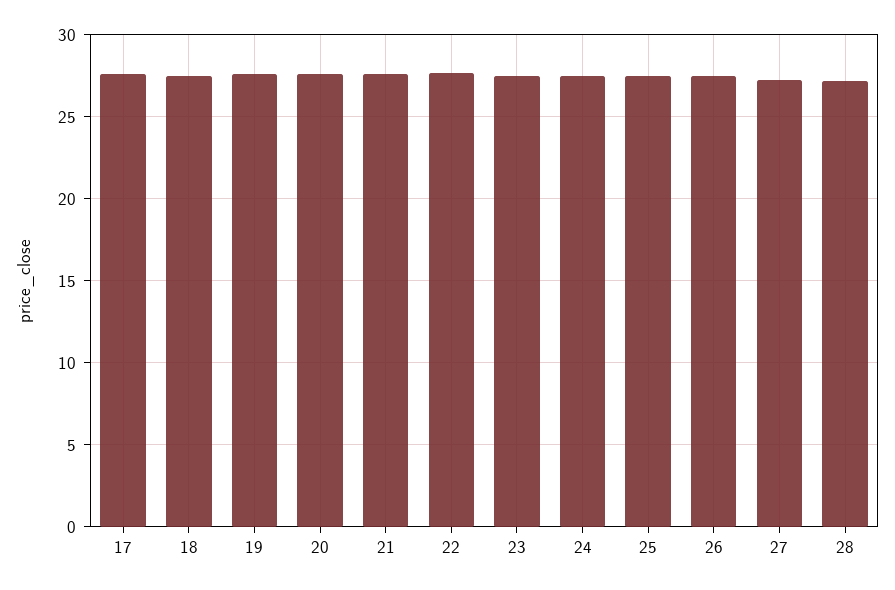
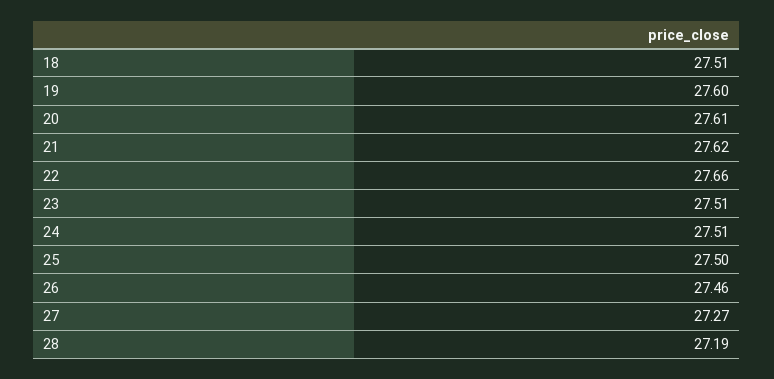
17: 27.5 -> none

